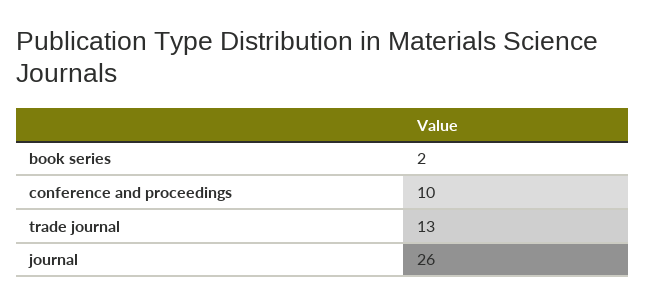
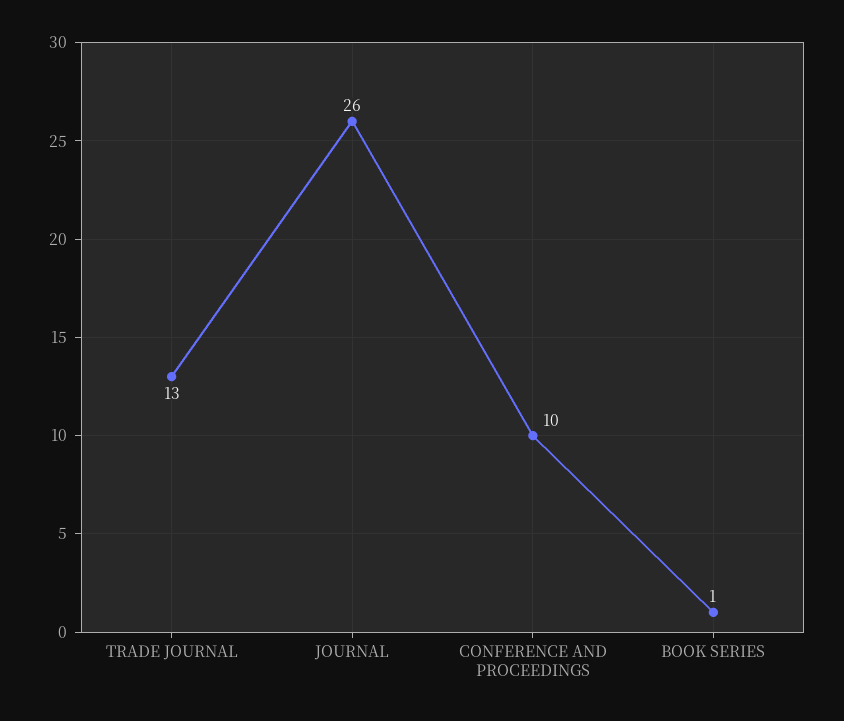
book series: 2 -> 1

